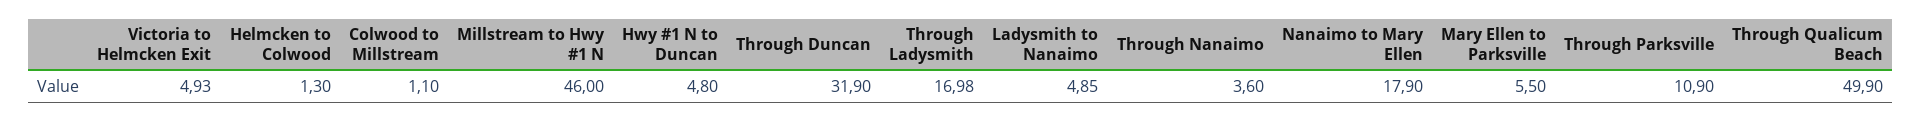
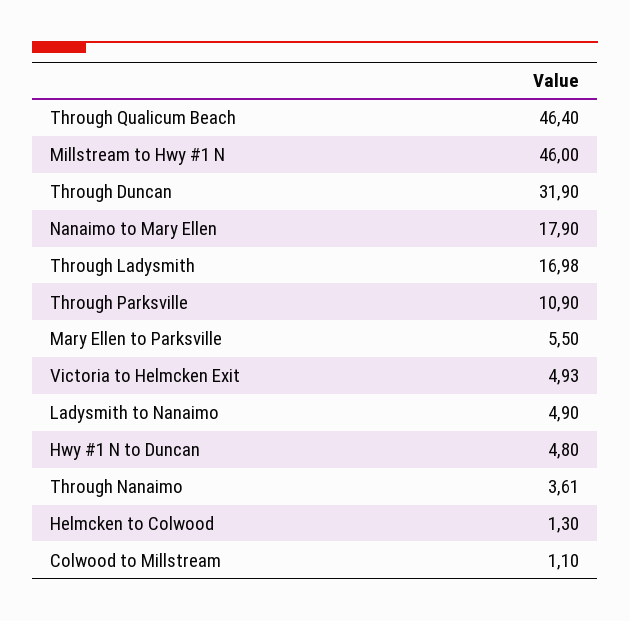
Ladysmith to Nanaimo: 4.85 -> 4.9
Through Nanaimo: 3.6 -> 3.61
Through Qualicum Beach: 49.9 -> 46.4

